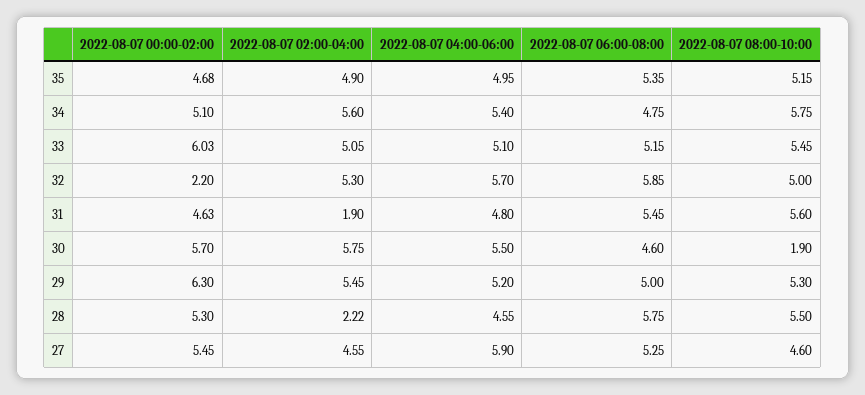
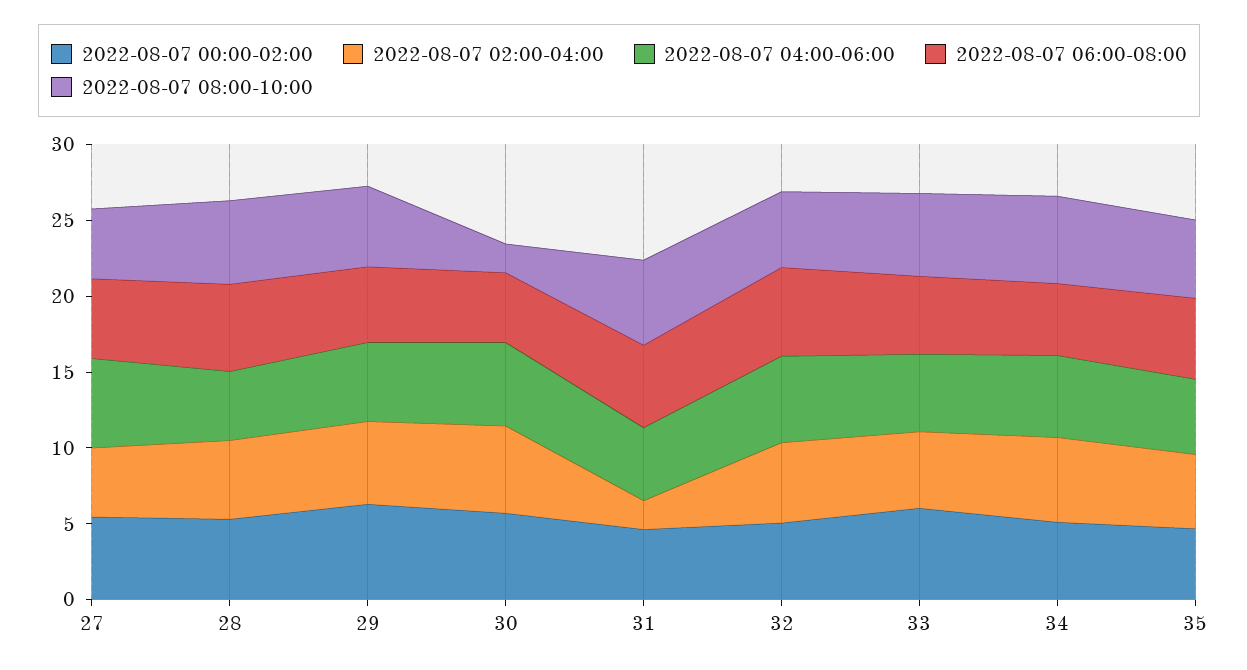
2022-08-07 00:00-02:00, 32: 2.2 -> 5
2022-08-07 02:00-04:00, 28: 2.22 -> 5

